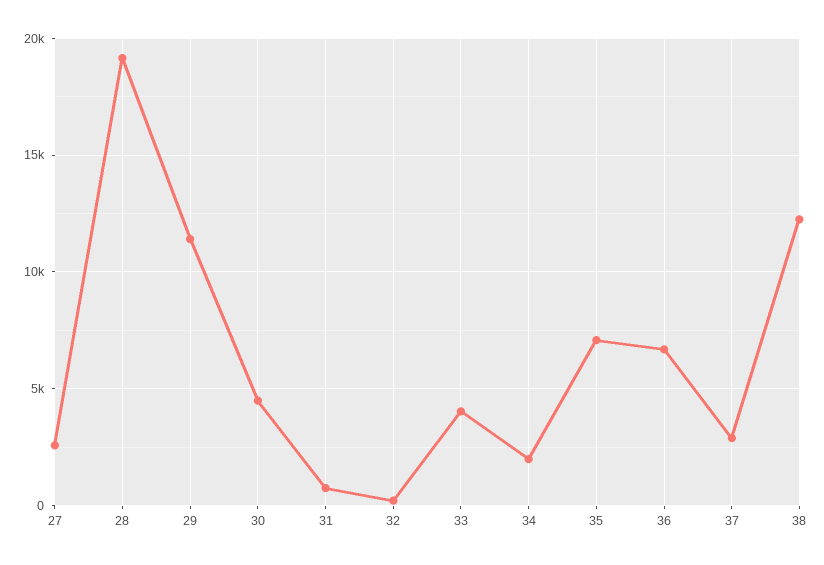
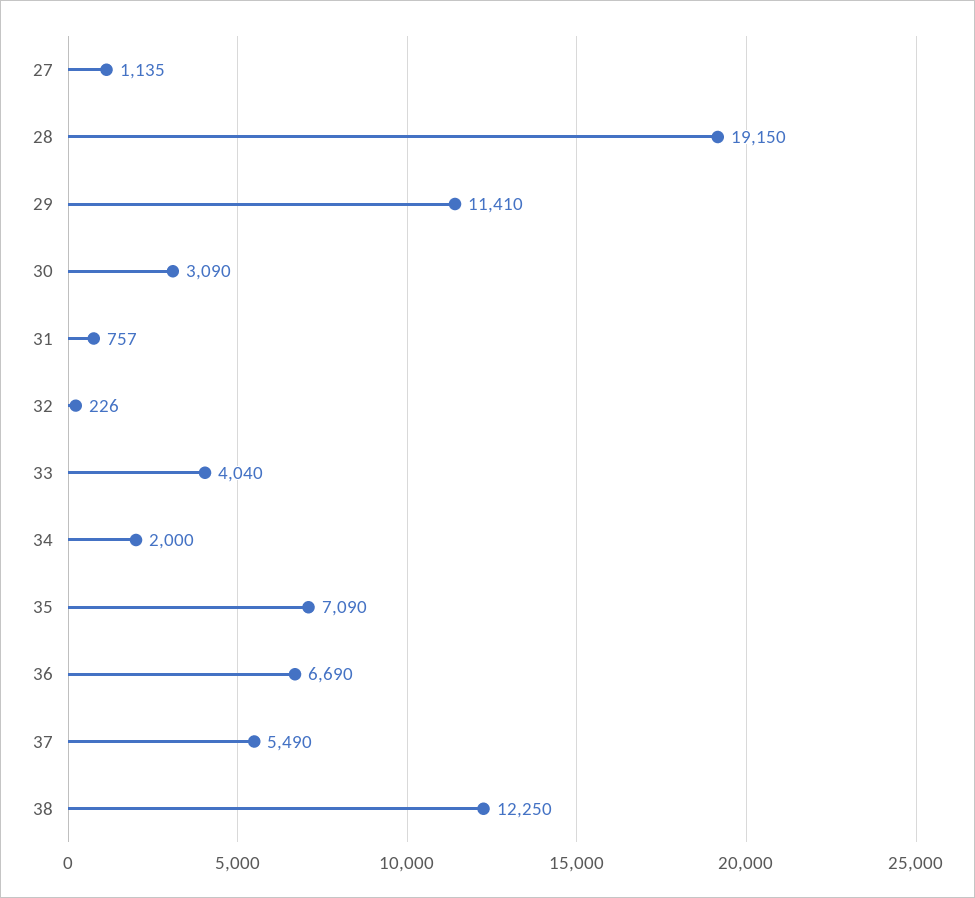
27: 2500 -> 1135
30: 4500 -> 3090
37: 3000 -> 5490

